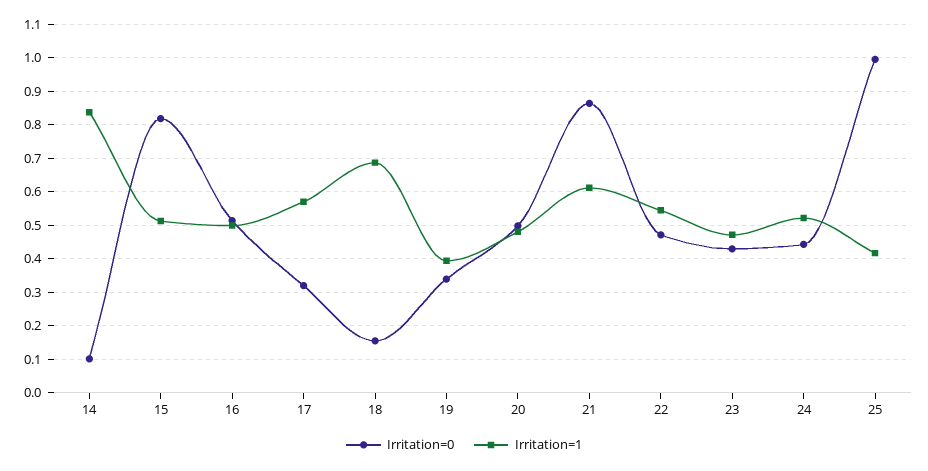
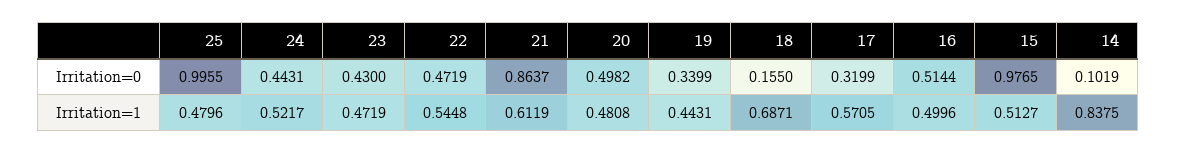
Irritation=0, 15: 0.82 -> 0.9765
Irritation=1, 19: 0.4 -> 0.4431
Irritation=1, 25: 0.42 -> 0.4796

